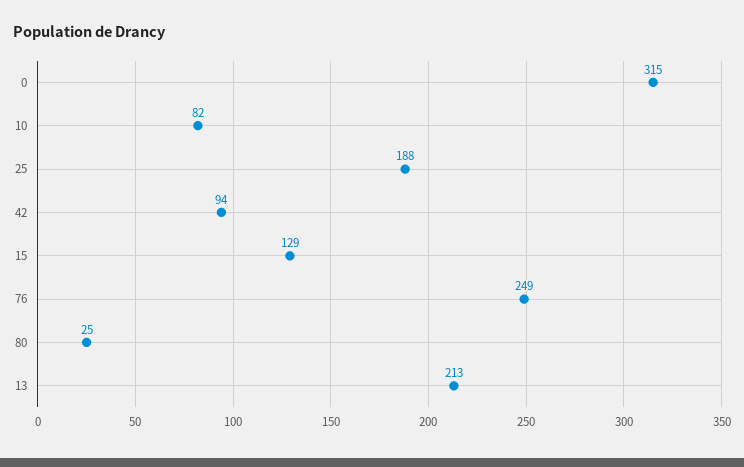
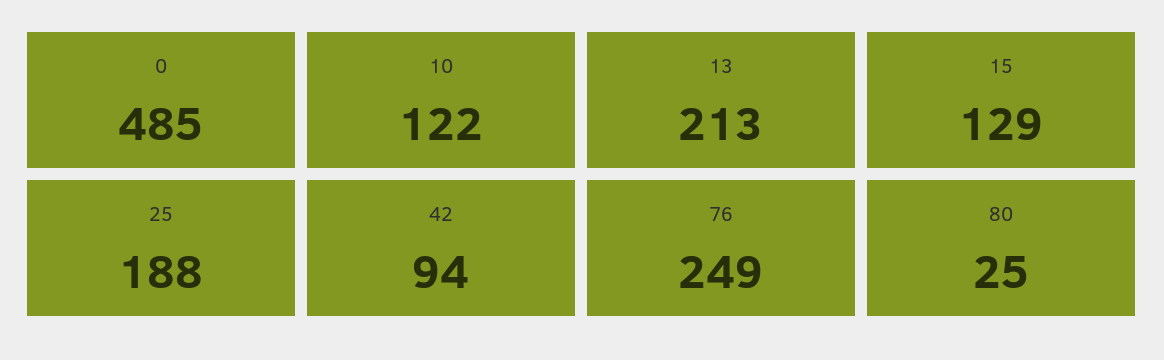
0: 315 -> 485
10: 82 -> 122

